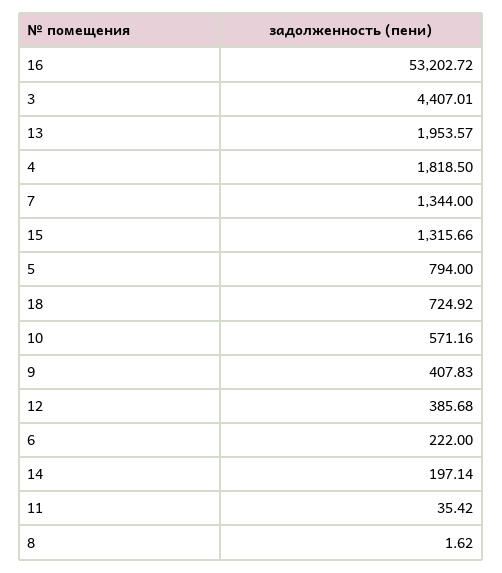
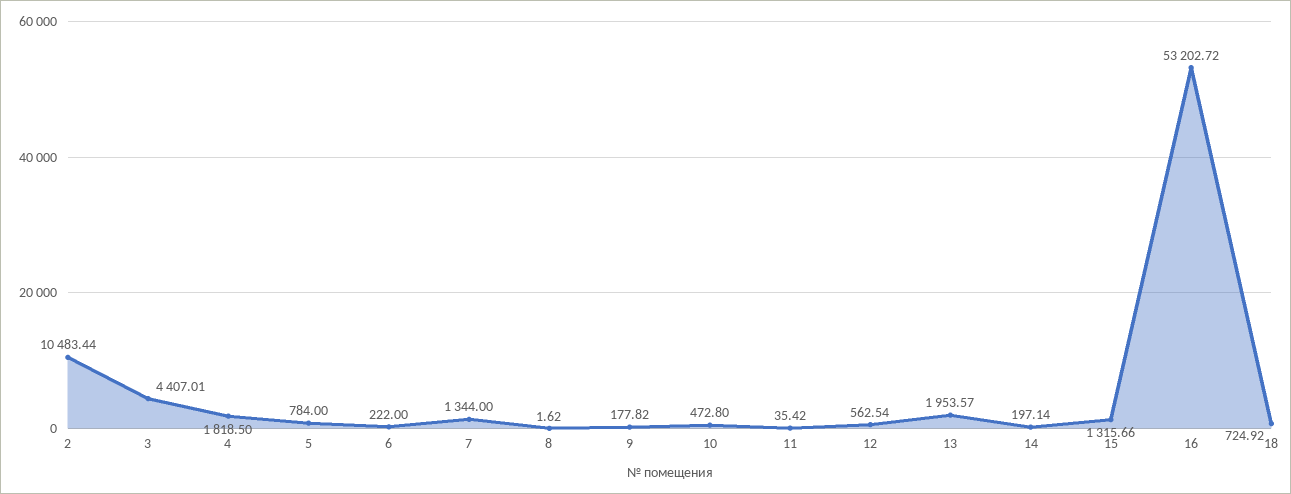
5: 794 -> 784
10: 571.16 -> 472.8
9: 407.83 -> 177.82
12: 385.68 -> 562.54
2: none -> 10483.44

